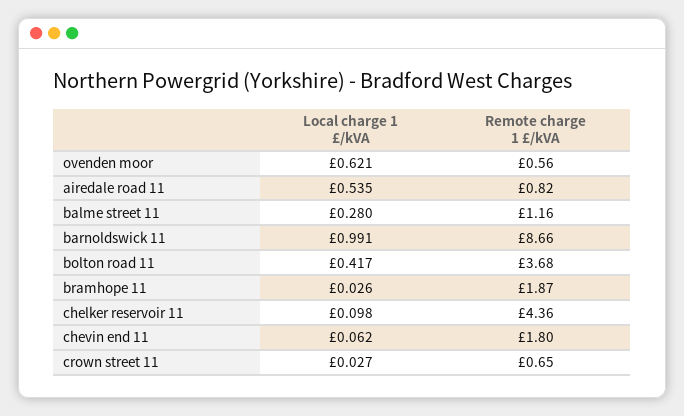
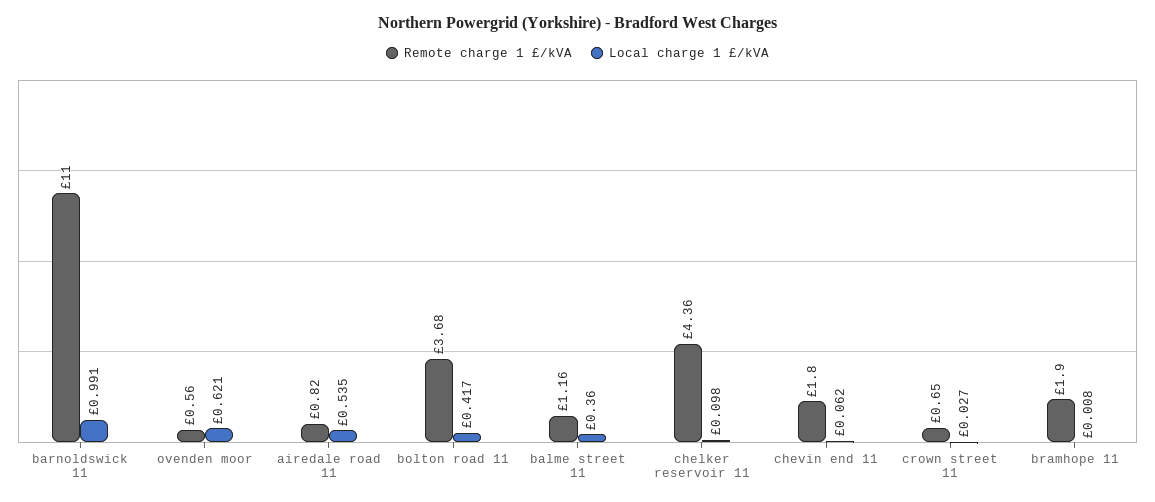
Local charge 1 £/kVA, balme street 11: 0.28 -> 0.36
Remote charge 1 £/kVA, barnoldswick 11: 8.66 -> 11
Local charge 1 £/kVA, bramhope 11: 0.026 -> 0.008
Remote charge 1 £/kVA, bramhope 11: 1.87 -> 1.9

